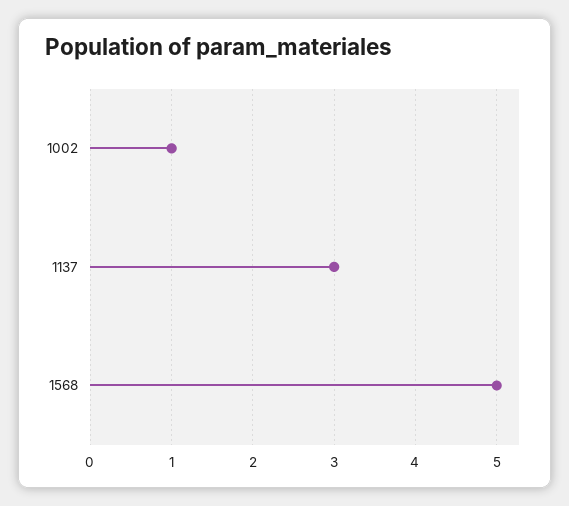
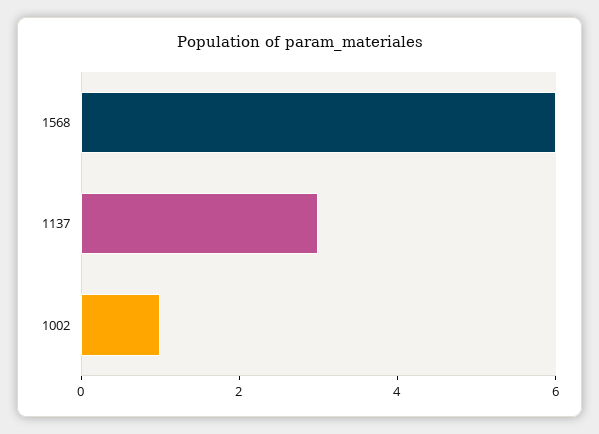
1568: 5 -> 6

